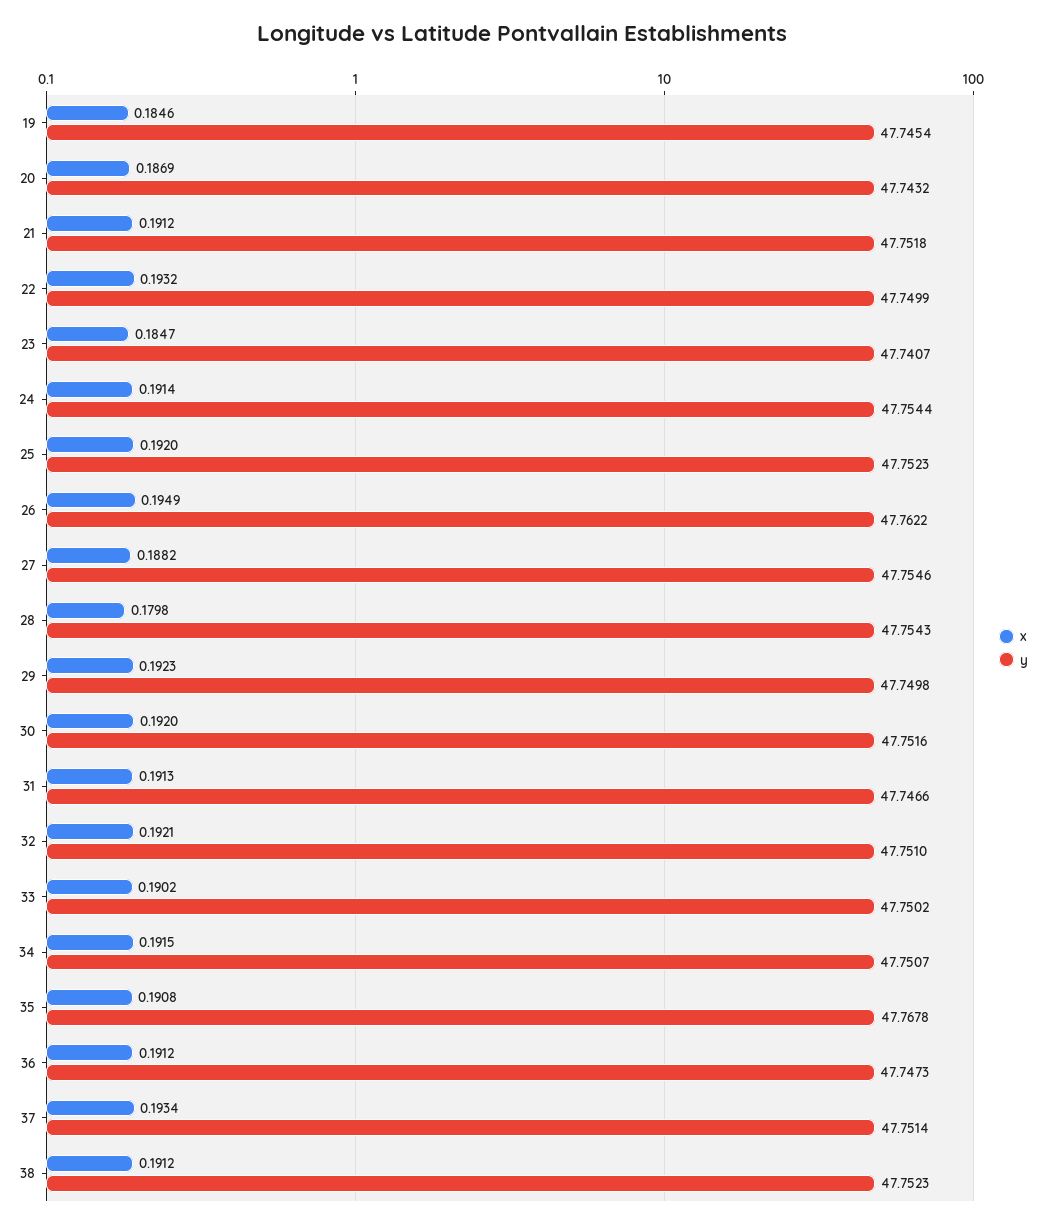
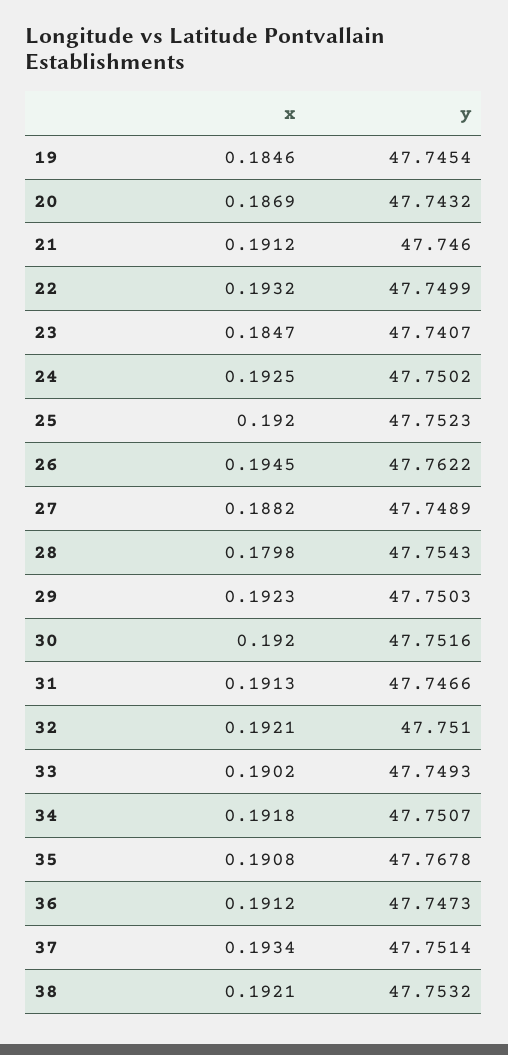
y, 21: 47.7518 -> 47.746
x, 24: 0.1914 -> 0.1925
y, 24: 47.7544 -> 47.7502
x, 26: 0.1949 -> 0.1945
y, 27: 47.7546 -> 47.7489
y, 29: 47.7498 -> 47.7503
y, 33: 47.7502 -> 47.7493
x, 34: 0.1915 -> 0.1918
x, 38: 0.1912 -> 0.1921
y, 38: 47.7523 -> 47.7532

